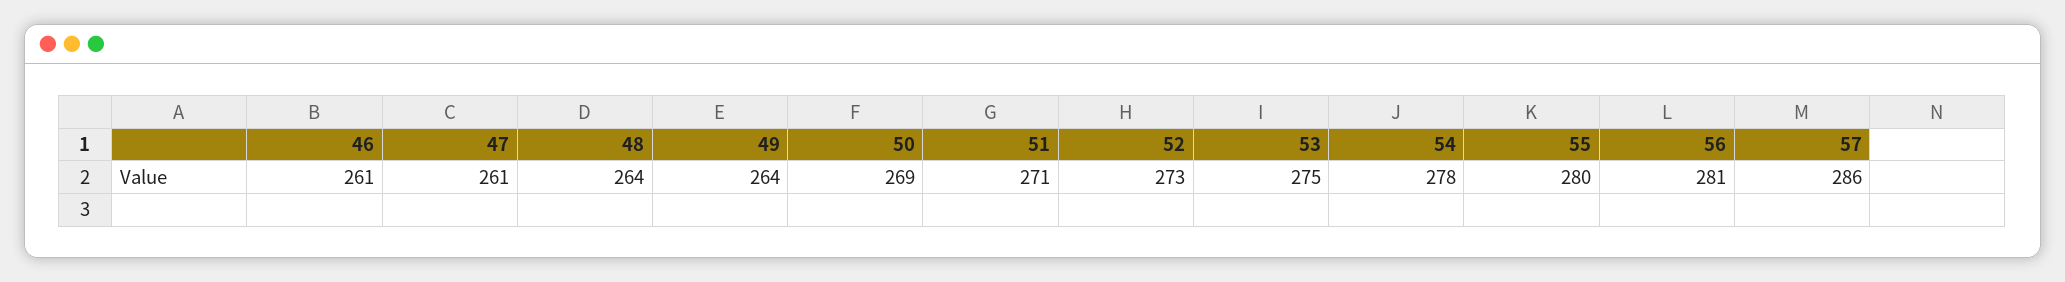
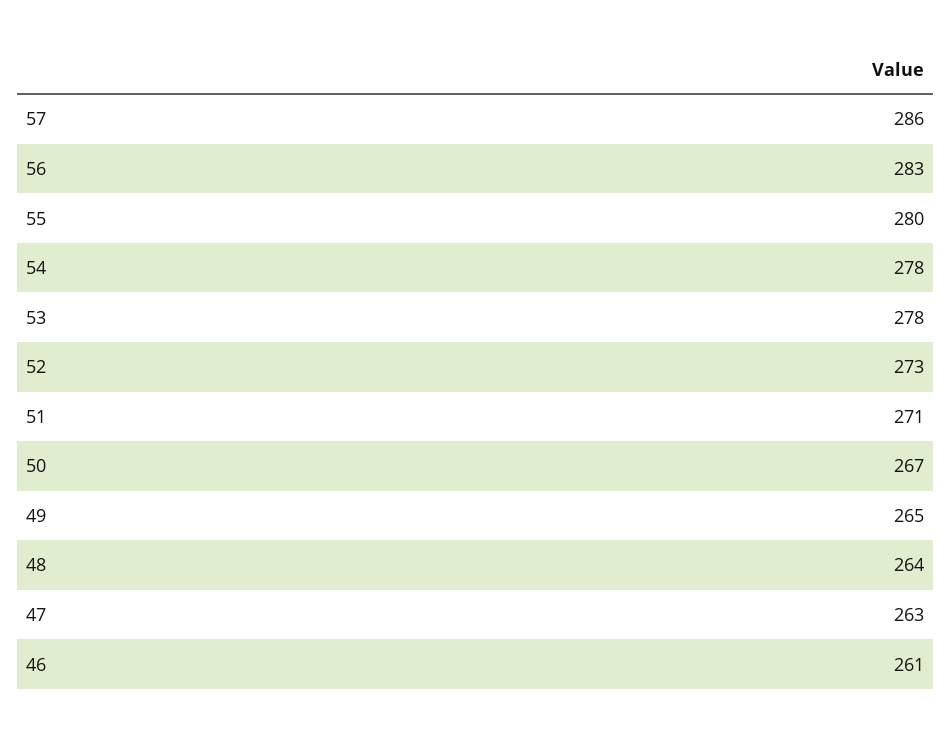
47: 261 -> 263
49: 264 -> 265
50: 269 -> 267
53: 275 -> 278
56: 281 -> 283

